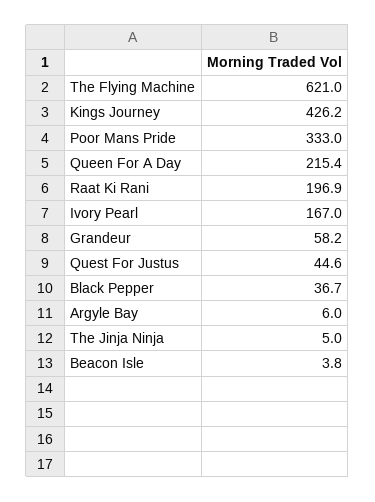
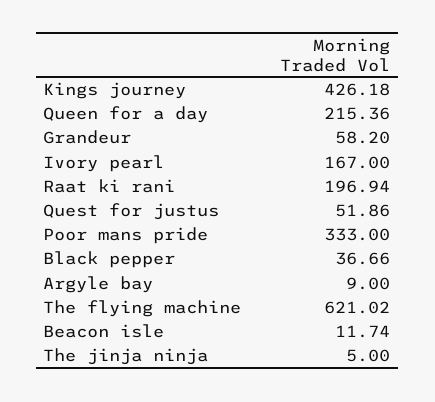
Quest For Justus: 44.6 -> 51.86
Argyle Bay: 6 -> 9
Beacon Isle: 3.8 -> 11.74

